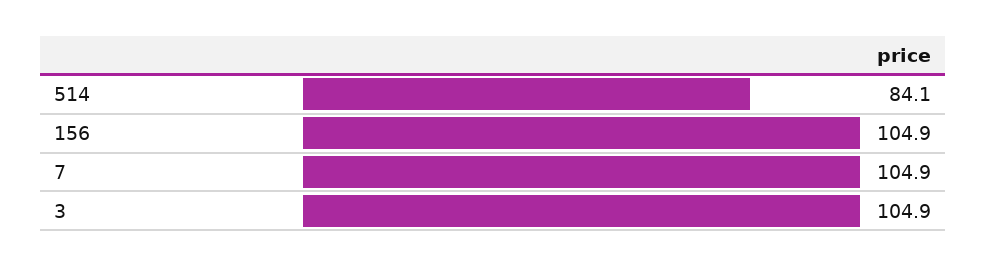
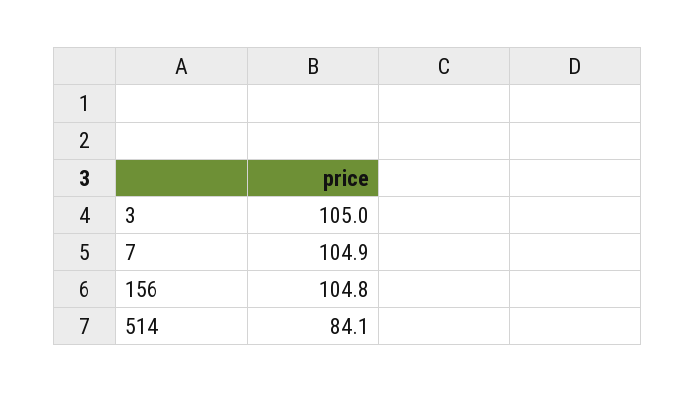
156: 104.9 -> 104.8
3: 104.9 -> 105

